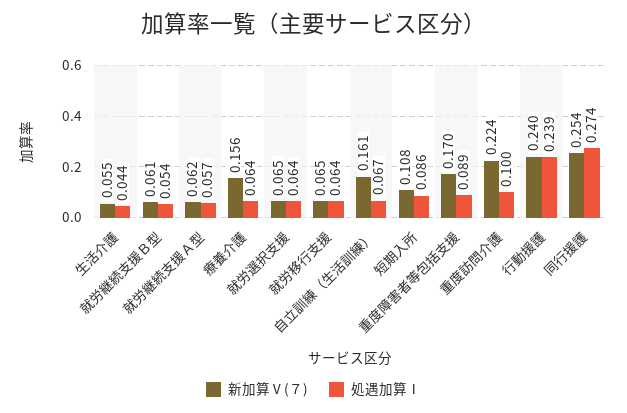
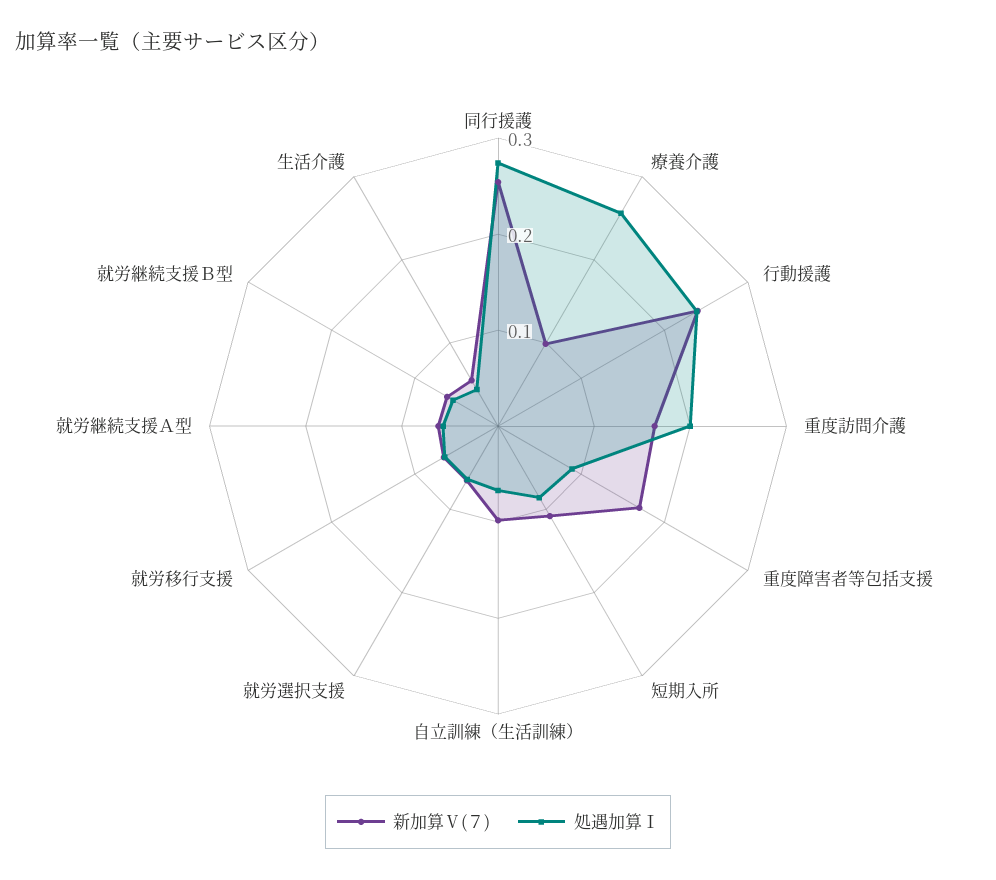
新加算Ⅴ(７), 療養介護: 0.156 -> 0.1
処遇加算Ⅰ, 療養介護: 0.064 -> 0.26
新加算Ⅴ(７), 自立訓練（生活訓練）: 0.161 -> 0.1
新加算Ⅴ(７), 重度訪問介護: 0.224 -> 0.16
処遇加算Ⅰ, 重度訪問介護: 0.1 -> 0.2

